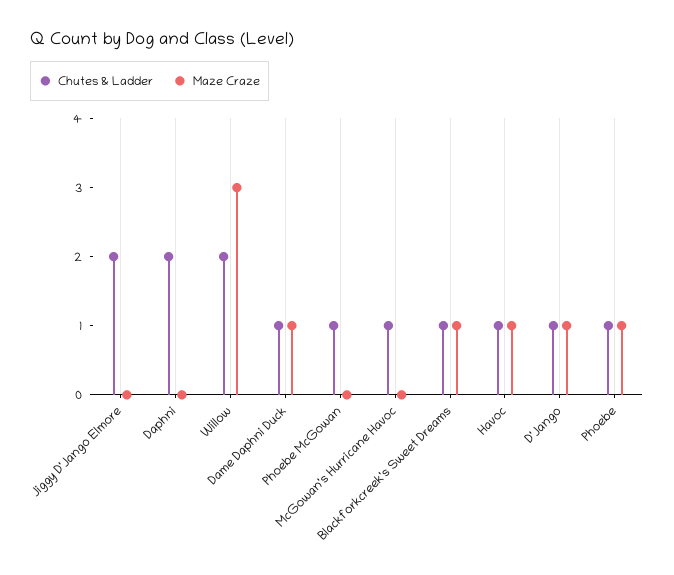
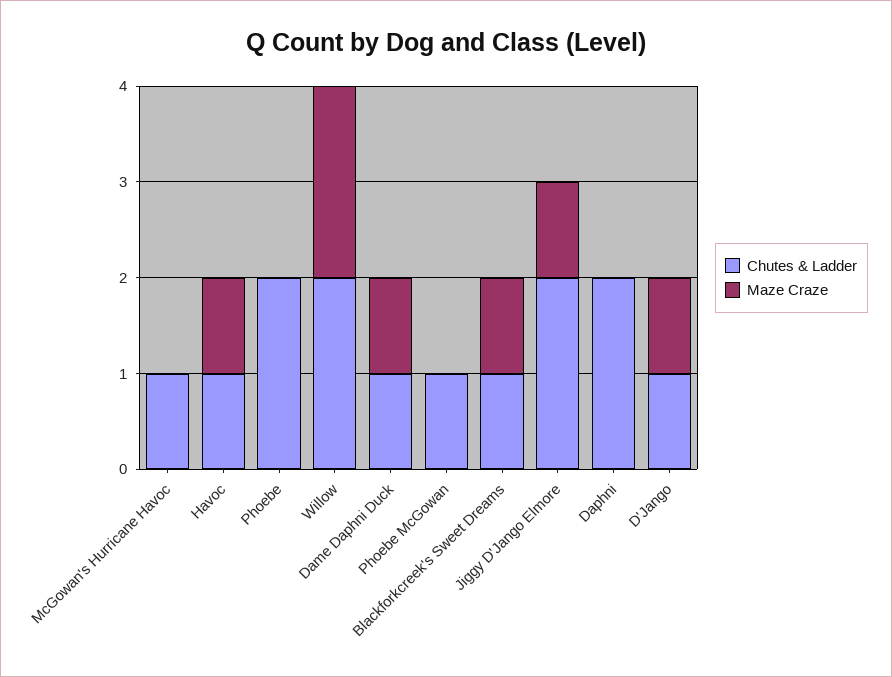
Maze Craze, Jiggy D'Jango Elmore: 0 -> 1
Maze Craze, Willow: 3 -> 2
Chutes & Ladder, Phoebe: 1 -> 2
Maze Craze, Phoebe: 1 -> 0

